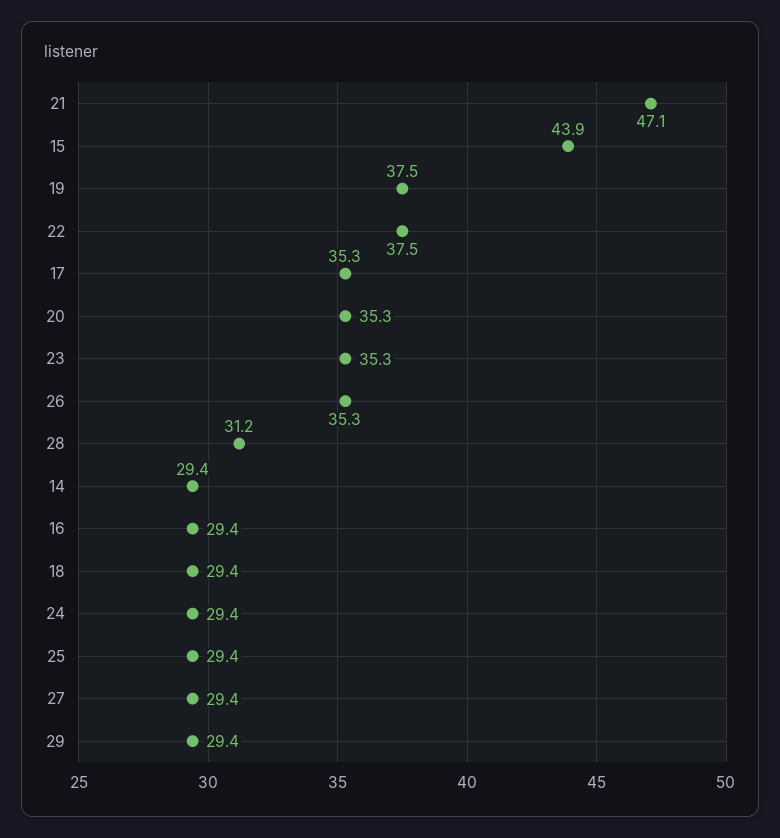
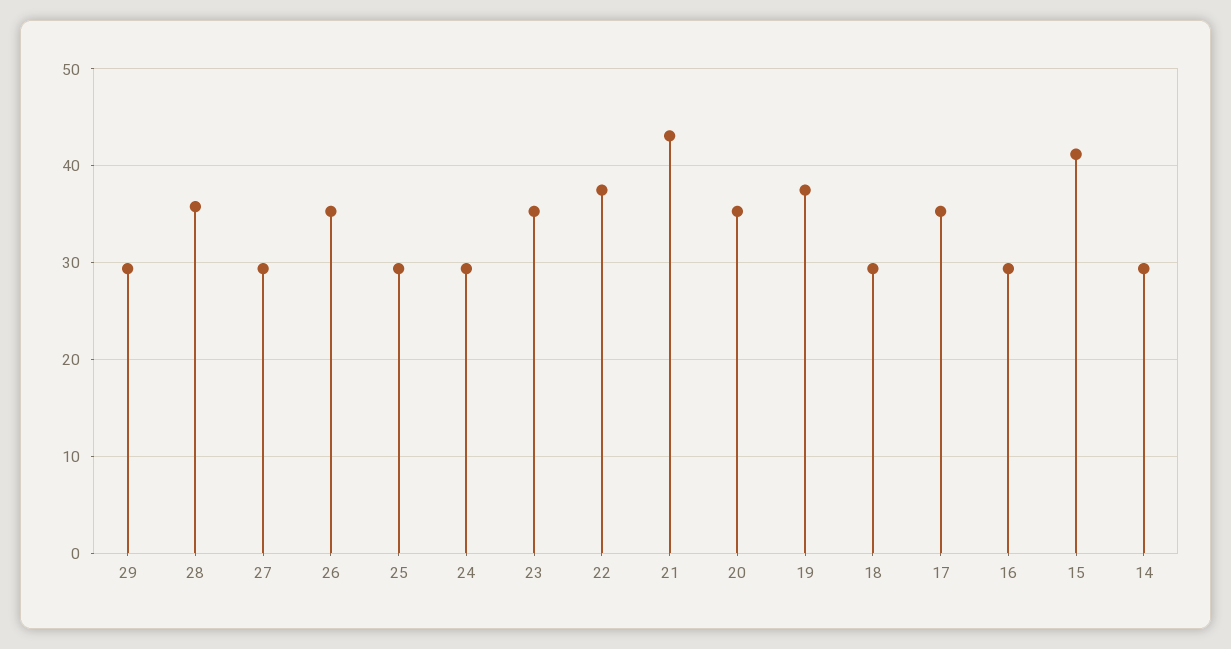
21: 47.1 -> 43
15: 43.9 -> 41
28: 31.2 -> 36

